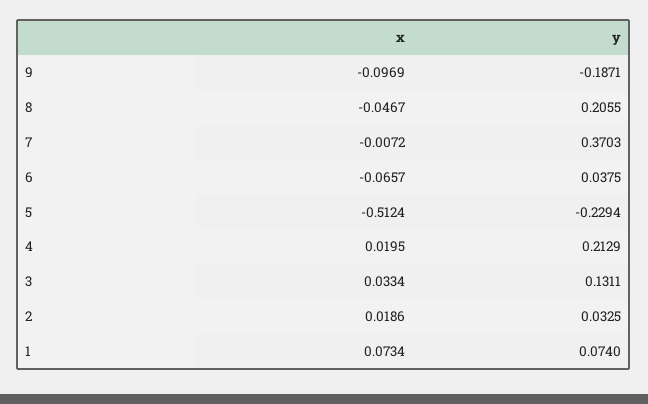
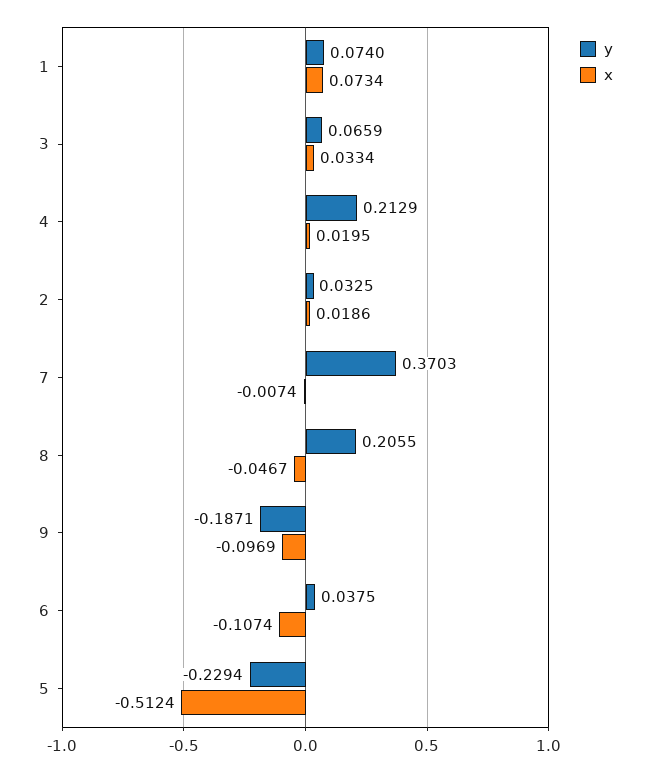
x, 7: -0.0072 -> -0.0074
x, 6: -0.0657 -> -0.1074
y, 3: 0.1311 -> 0.0659

